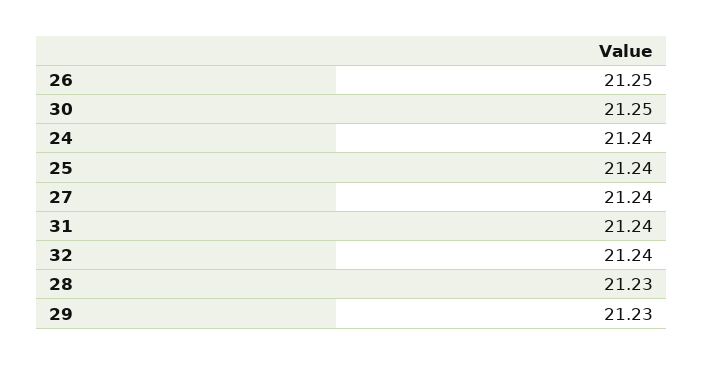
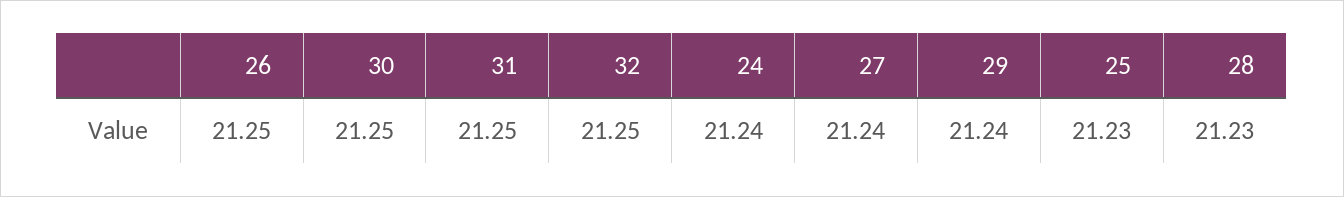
25: 21.24 -> 21.23
31: 21.24 -> 21.25
32: 21.24 -> 21.25
29: 21.23 -> 21.24

